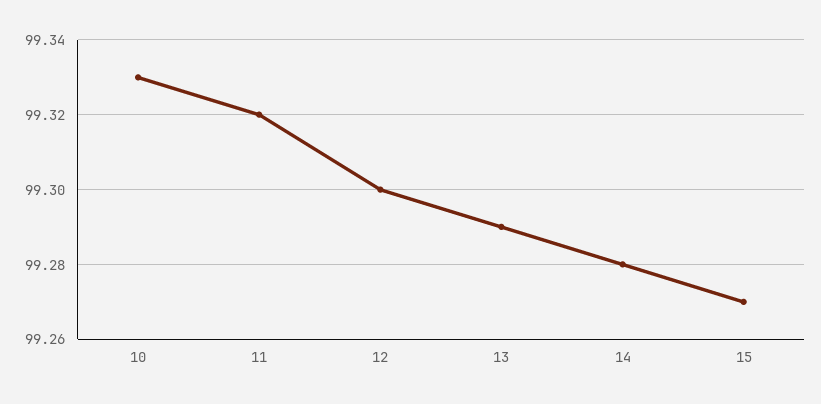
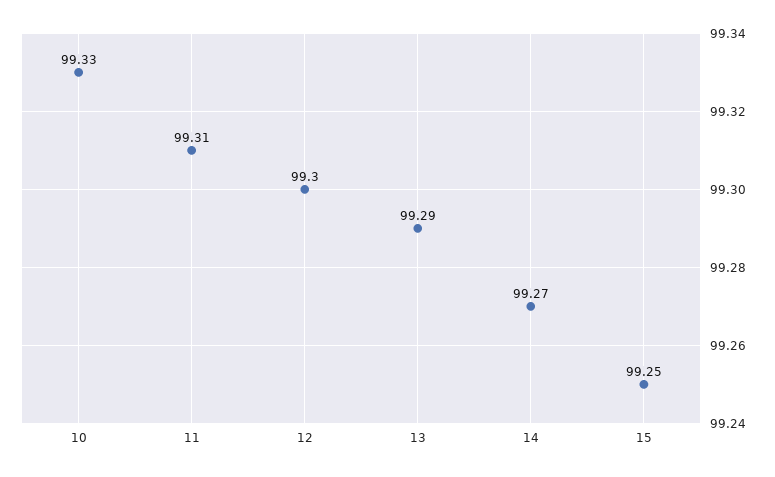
11: 99.32 -> 99.31
14: 99.28 -> 99.27
15: 99.27 -> 99.25

